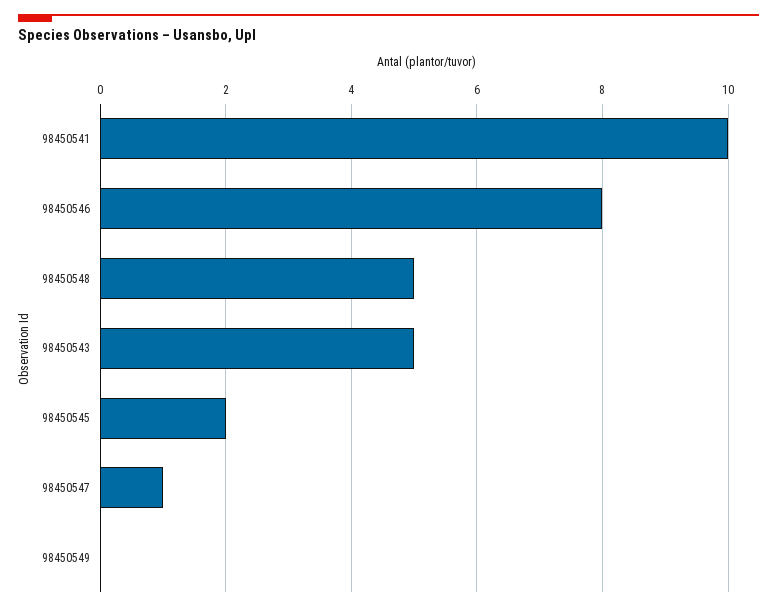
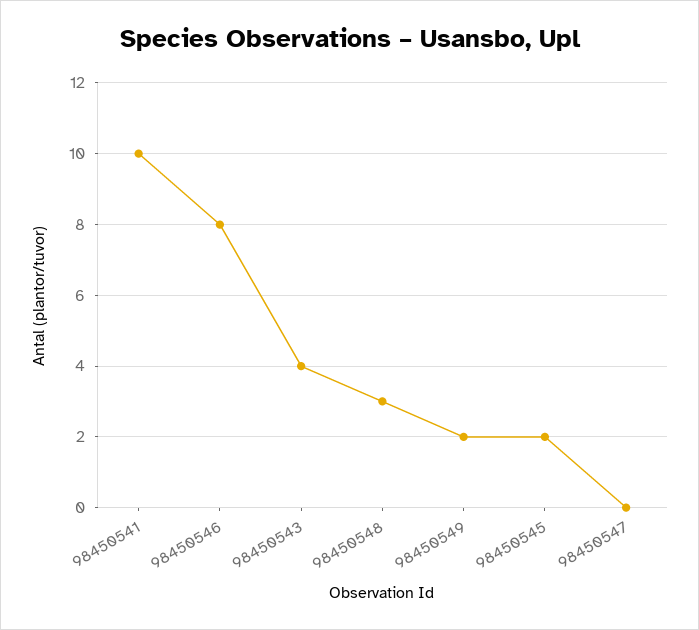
98450548: 5 -> 3
98450543: 5 -> 4
98450547: 1 -> 0
98450549: 0 -> 2

